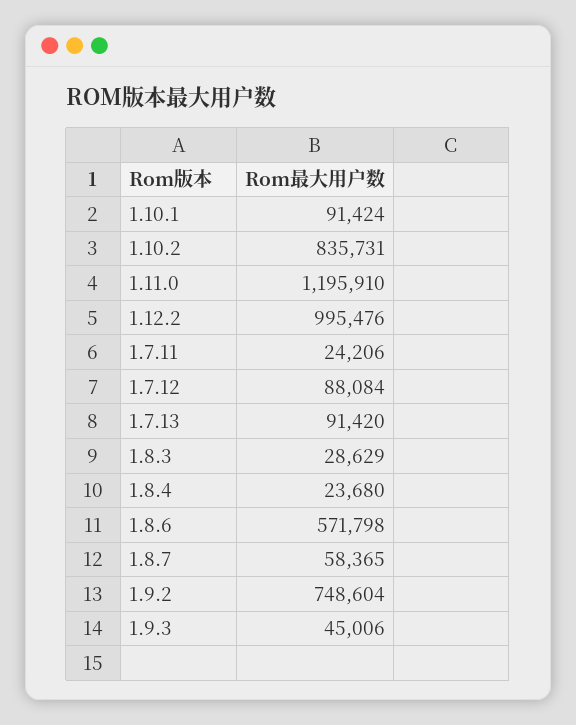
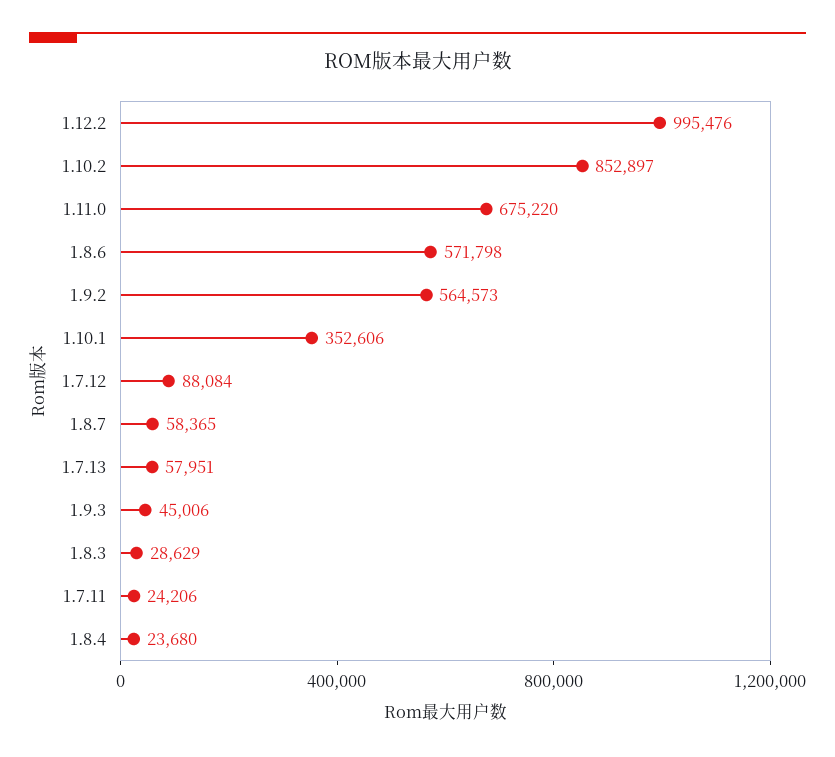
1.10.1: 91424 -> 352606
1.10.2: 835731 -> 852897
1.11.0: 1195910 -> 675220
1.7.13: 91420 -> 57951
1.9.2: 748604 -> 564573

